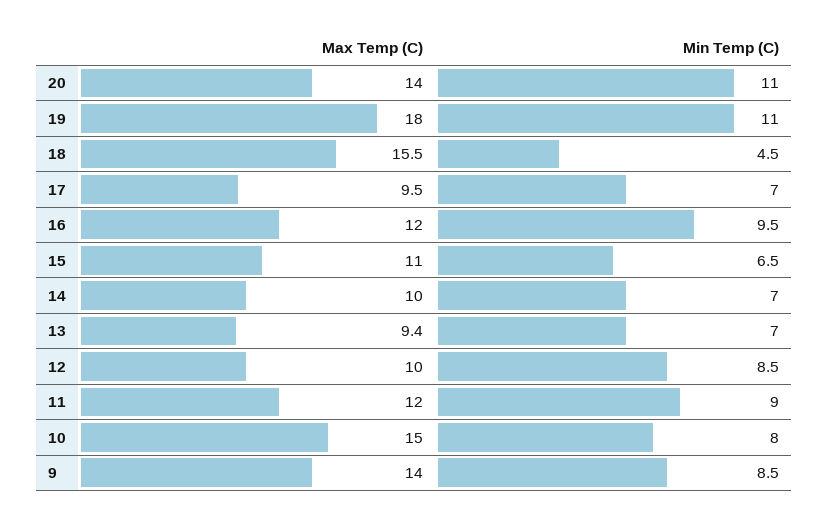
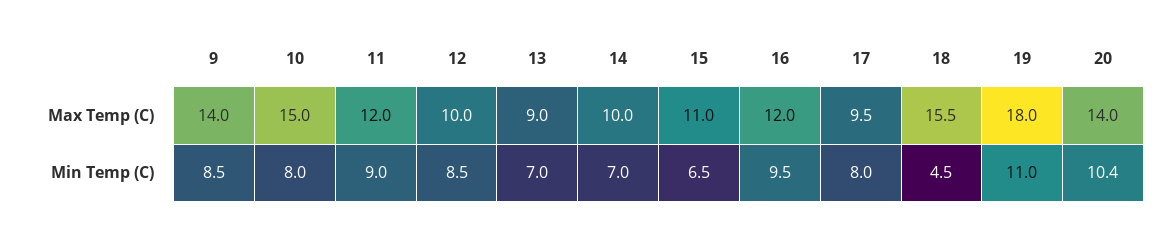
Min Temp (C), 20: 11 -> 10.4
Min Temp (C), 17: 7 -> 8
Max Temp (C), 13: 9.4 -> 9

